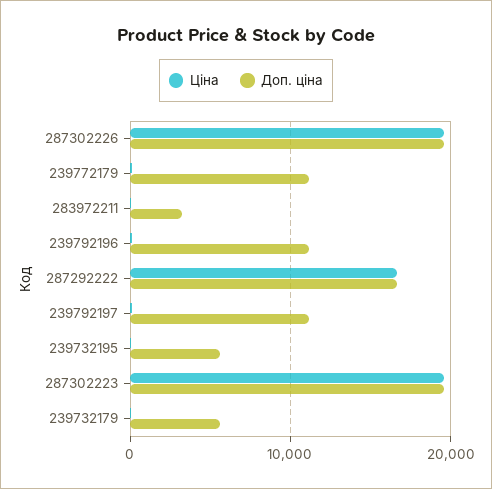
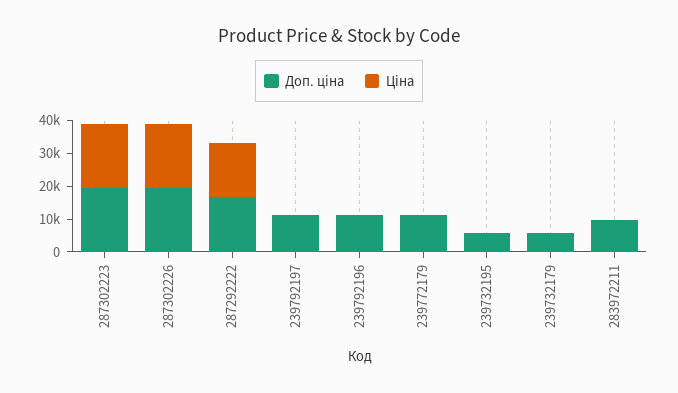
Доп. ціна, 283972211: 3000 -> 10000

